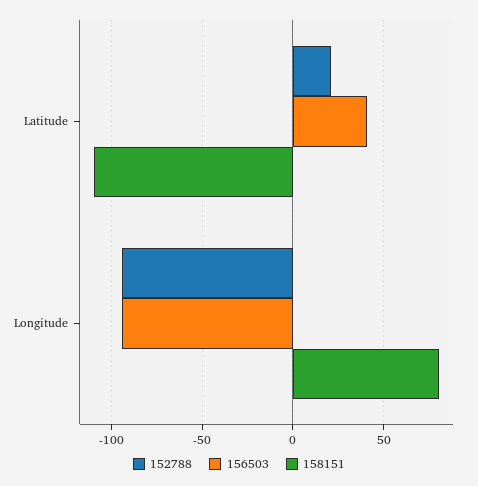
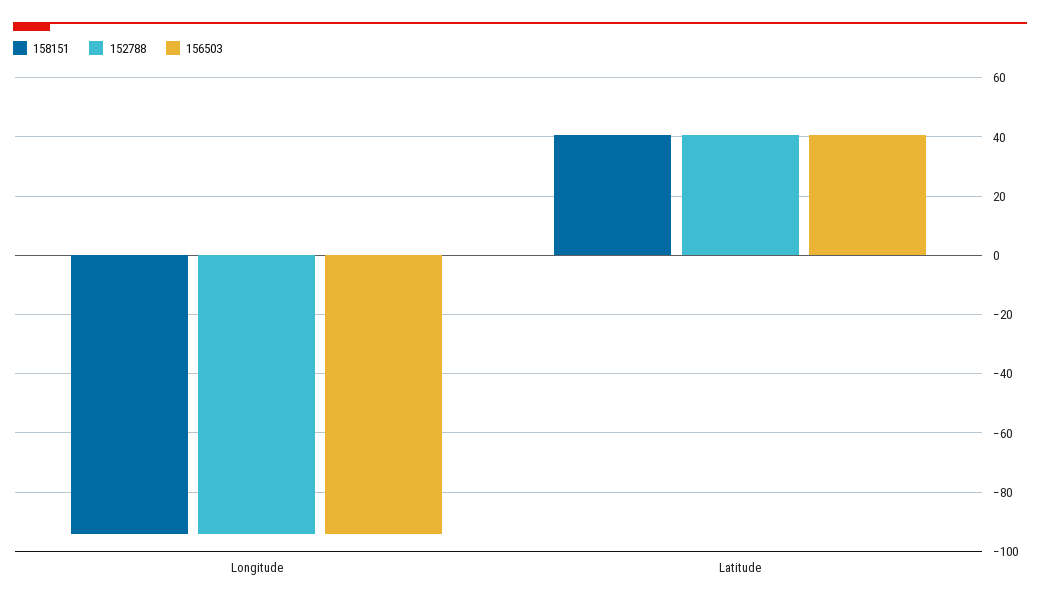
152788, Latitude: 20 -> 40
158151, Latitude: -110 -> 40
158151, Longitude: 80 -> -95

